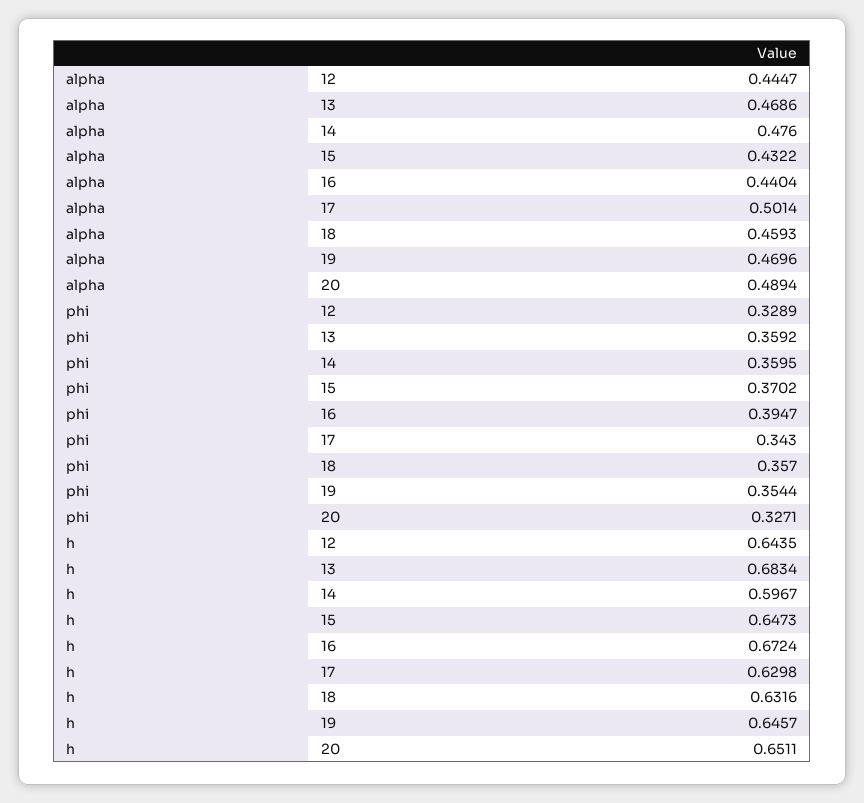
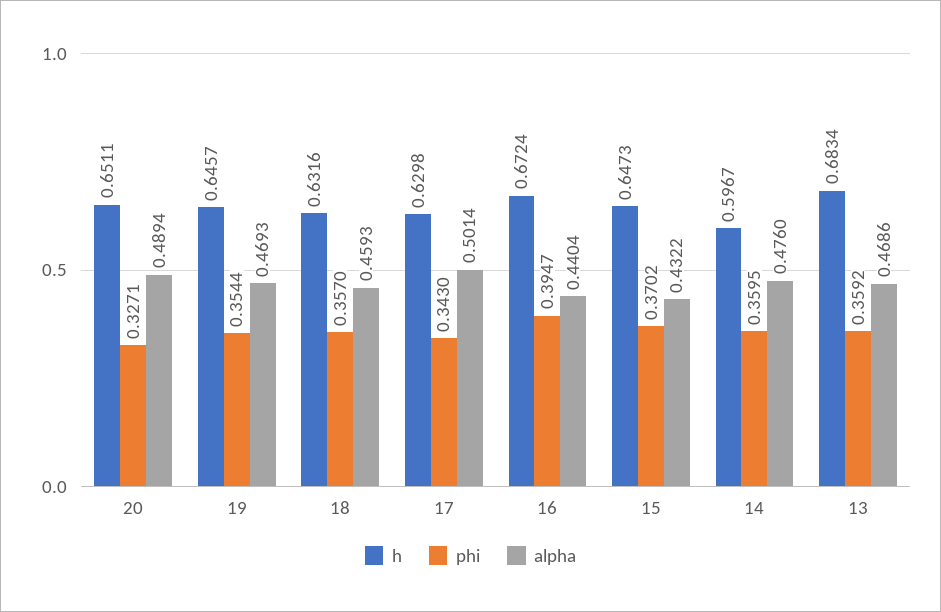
alpha, 12: 0.4447 -> none
alpha, 19: 0.4696 -> 0.4693
phi, 12: 0.3289 -> none
h, 12: 0.6435 -> none

